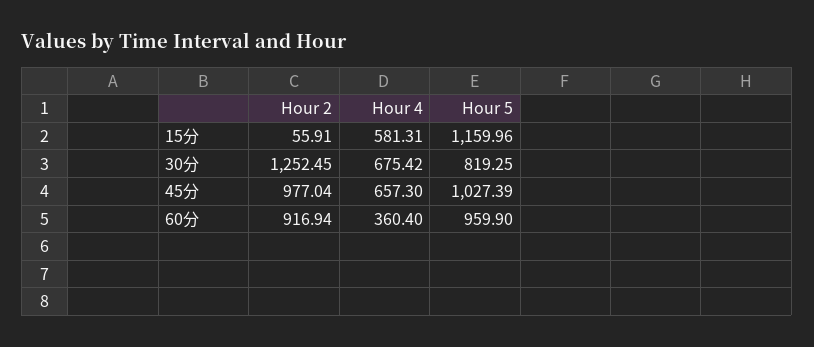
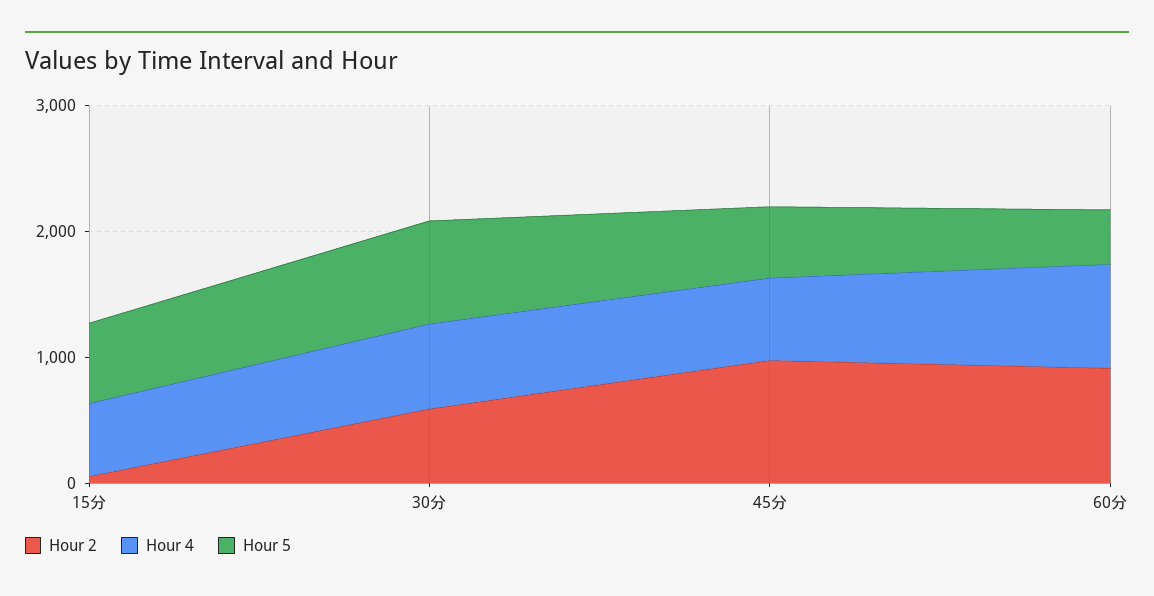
Hour 5, 15分: 1159.96 -> 600
Hour 2, 30分: 1252.45 -> 600
Hour 5, 45分: 1027.39 -> 600
Hour 4, 60分: 360.4 -> 800
Hour 5, 60分: 959.9 -> 400

